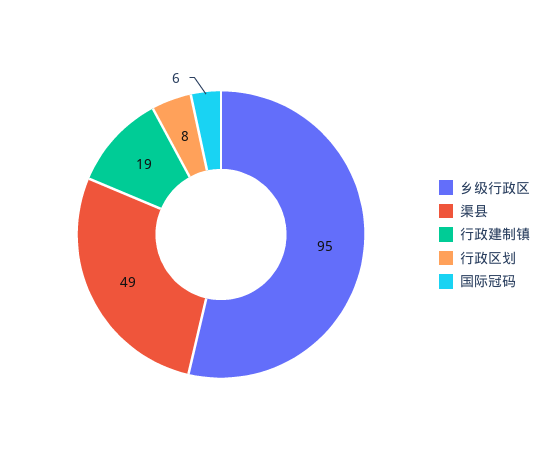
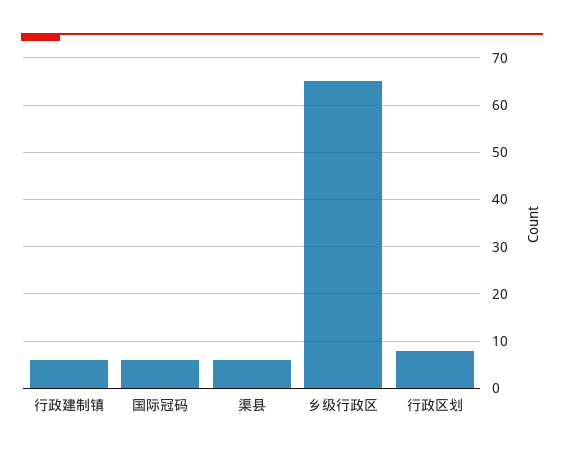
乡级行政区: 95 -> 65
渠县: 49 -> 5
行政建制镇: 19 -> 5

